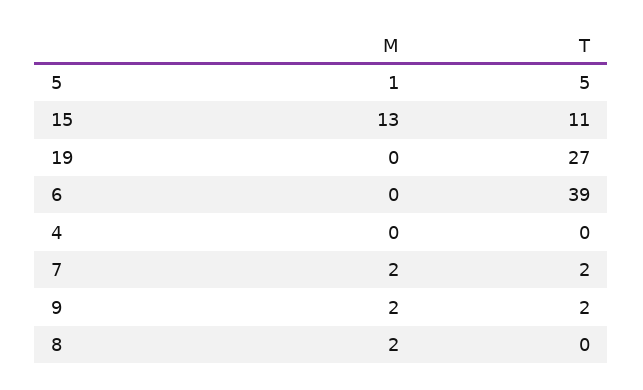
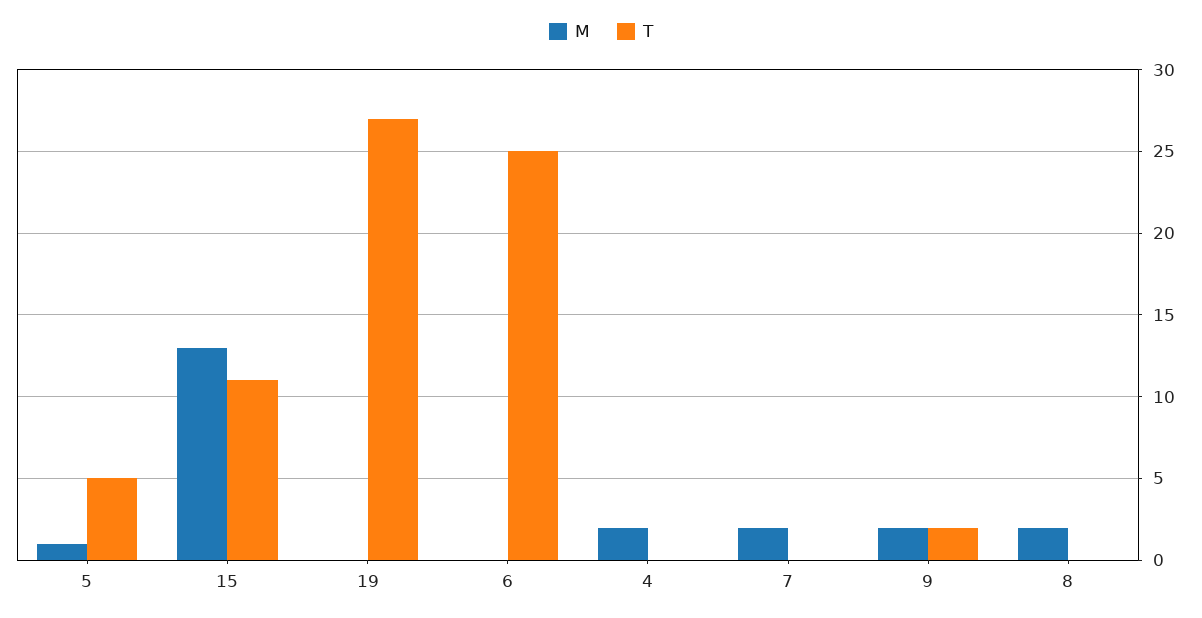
T, 6: 39 -> 25
M, 4: 0 -> 2
T, 7: 2 -> 0

